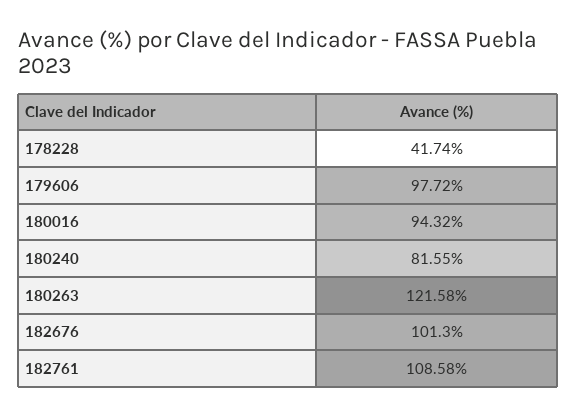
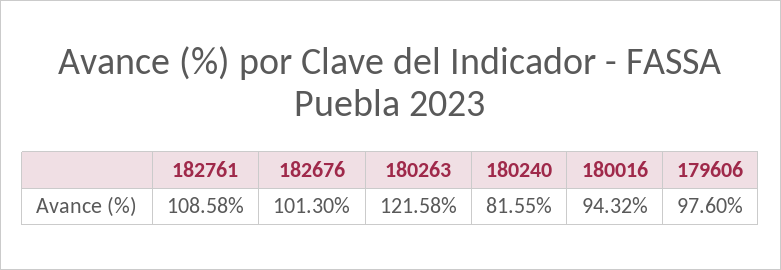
178228: 41.74 -> none
179606: 97.72 -> 97.6

